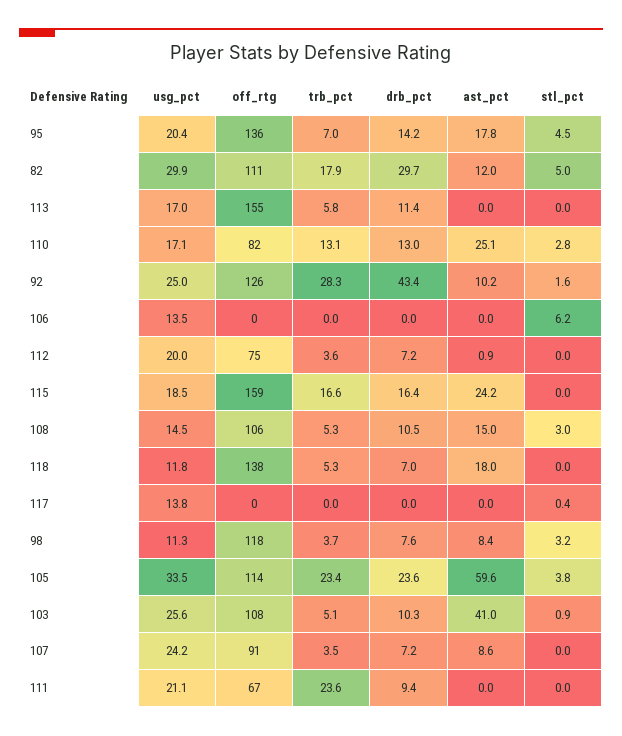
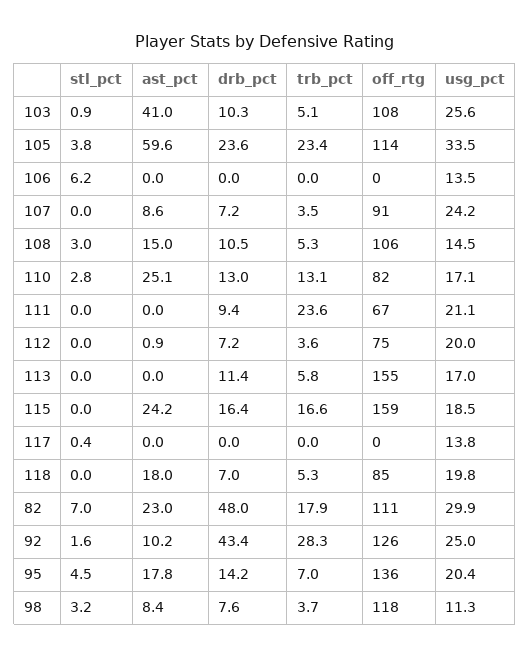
drb_pct, 82: 29.7 -> 48
ast_pct, 82: 12 -> 23
stl_pct, 82: 5 -> 7
usg_pct, 118: 11.8 -> 19.8
off_rtg, 118: 138 -> 85

